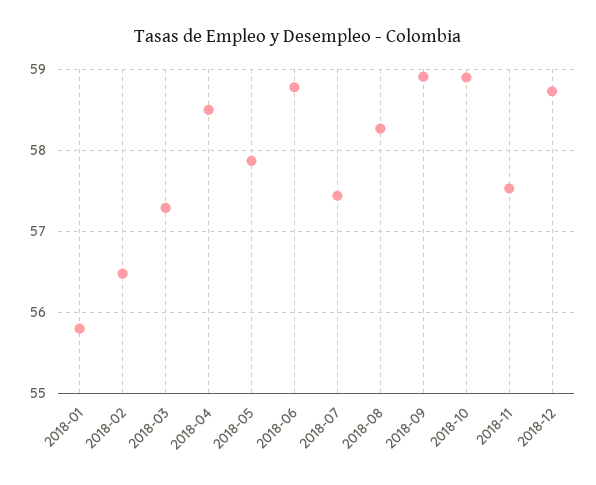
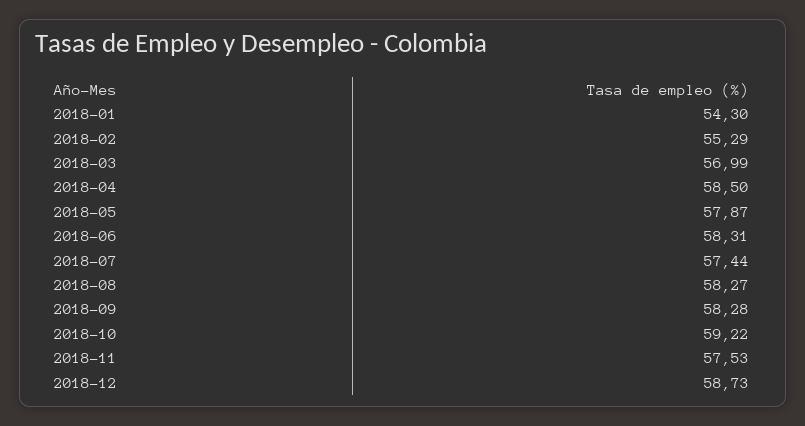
2018-01: 55.8 -> 54.3
2018-02: 56.5 -> 55.29
2018-03: 57.3 -> 56.99
2018-06: 58.8 -> 58.31
2018-09: 58.9 -> 58.28
2018-10: 58.9 -> 59.22

